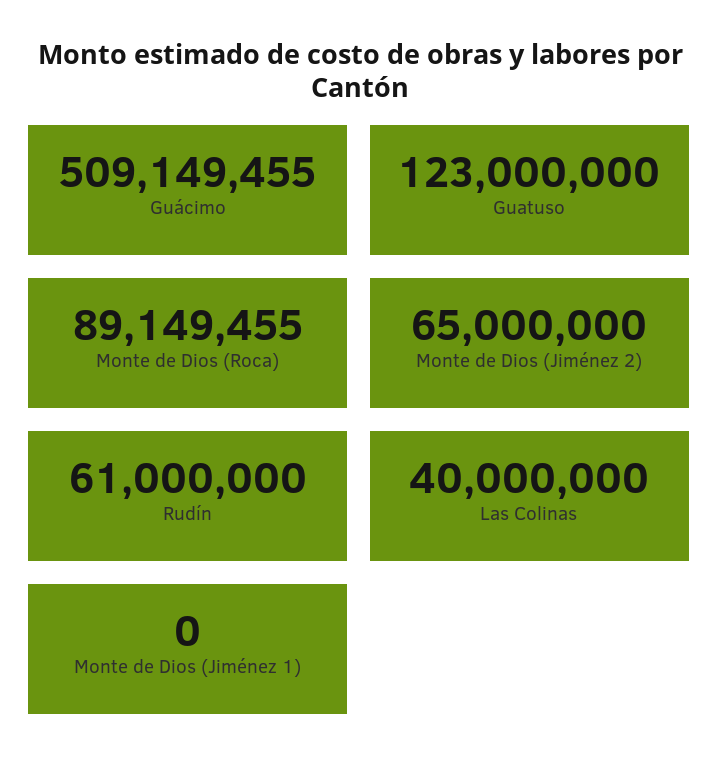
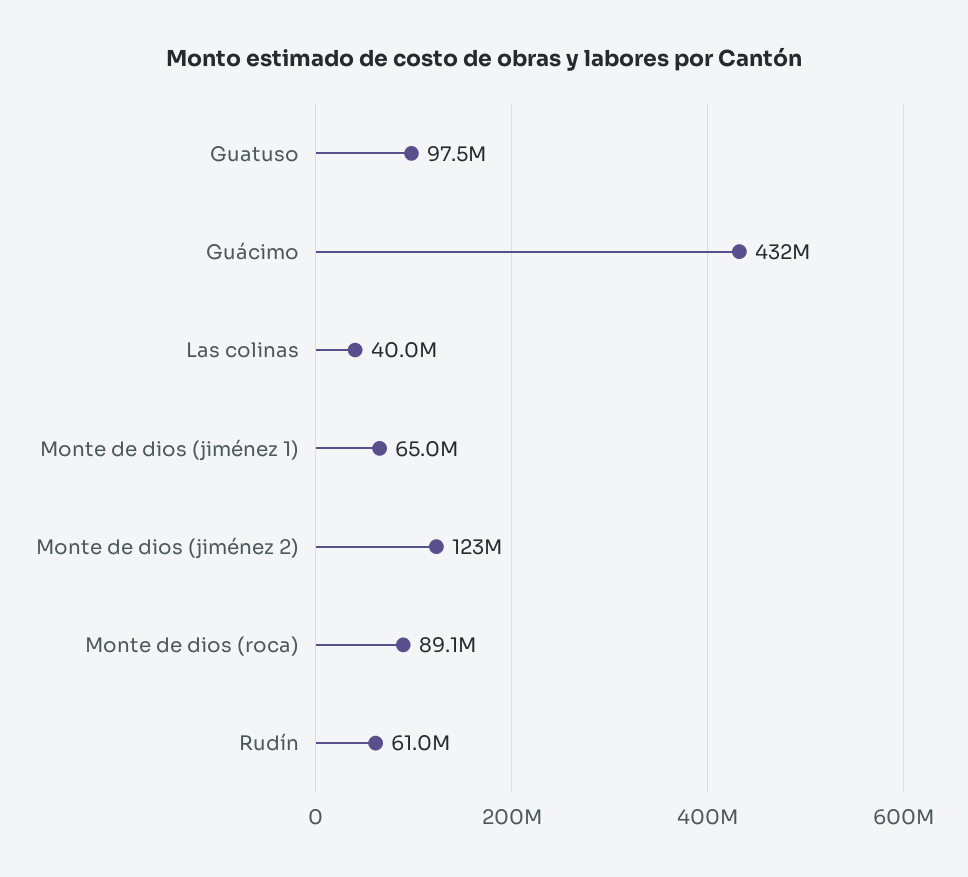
Guácimo: 509149455 -> 432000000
Guatuso: 123000000 -> 97500000
Monte de Dios (Jiménez 2): 65000000 -> 123000000
Monte de Dios (Jiménez 1): 0 -> 65000000

